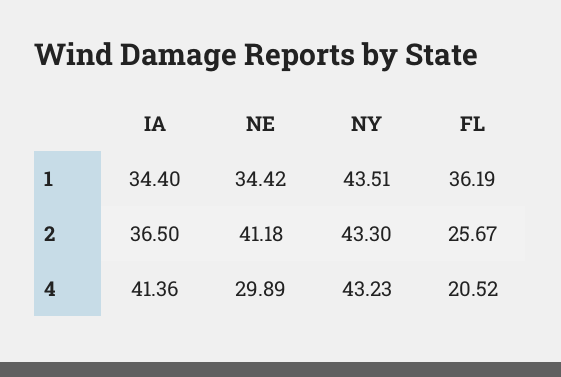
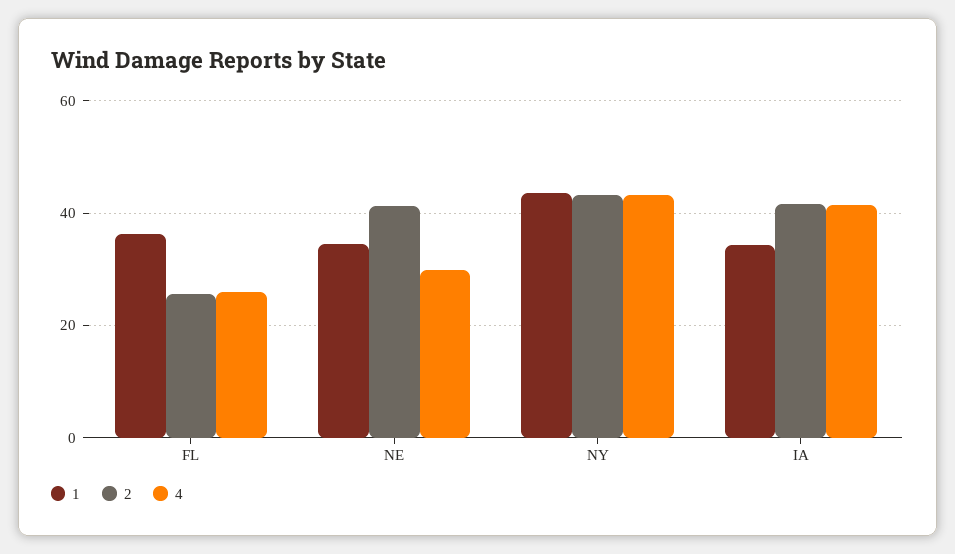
2, IA: 36.5 -> 42
4, FL: 20.52 -> 26

